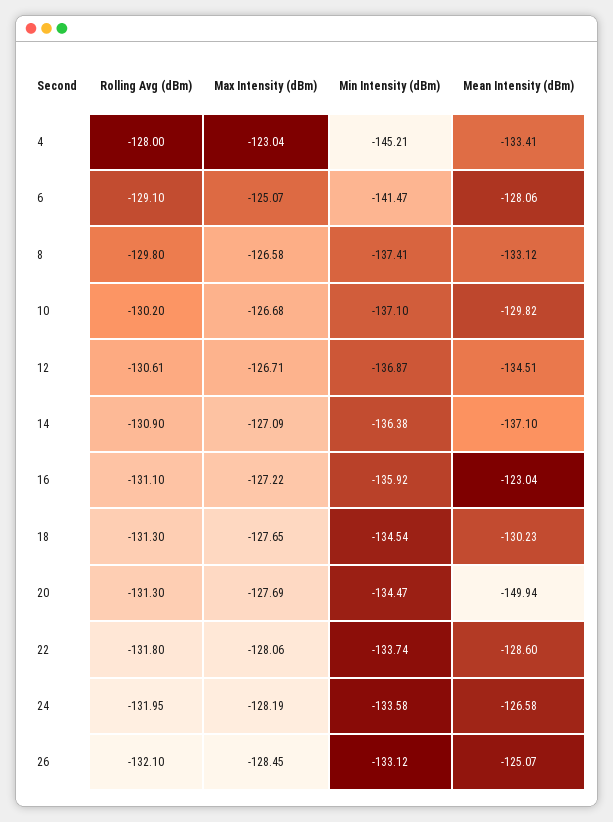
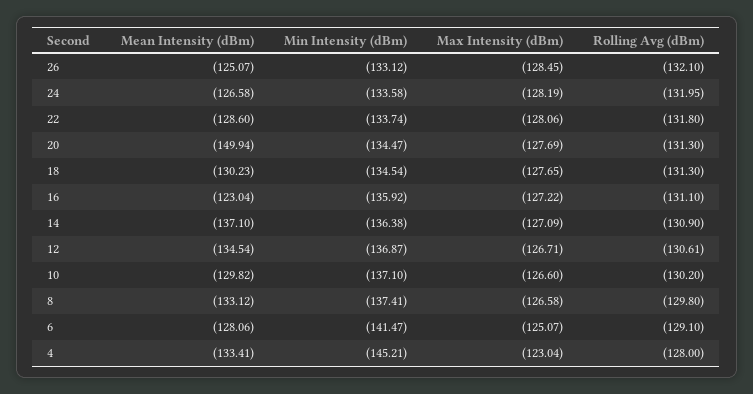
Max Intensity (dBm), 10: -126.68 -> -126.6
Mean Intensity (dBm), 12: -134.51 -> -134.54

